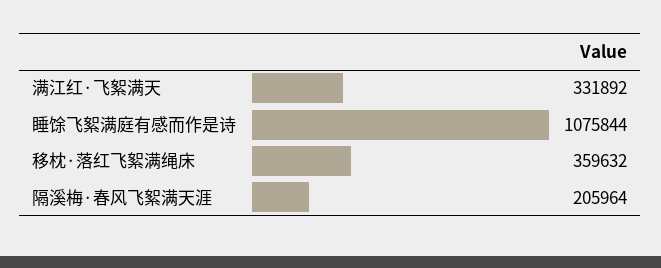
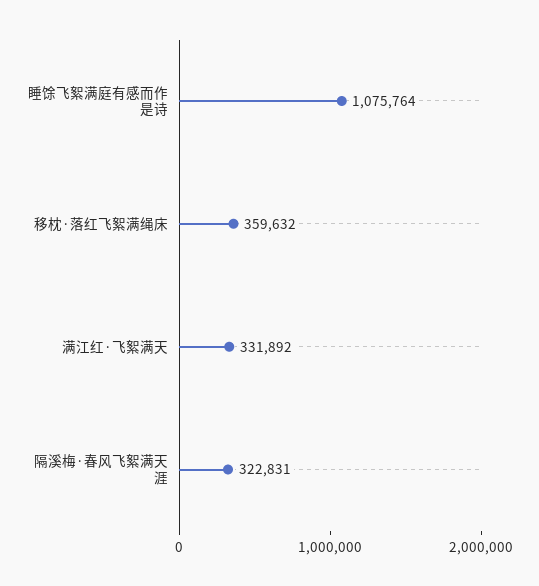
睡馀飞絮满庭有感而作是诗: 1075844 -> 1075764
隔溪梅·春风飞絮满天涯: 205964 -> 322831

